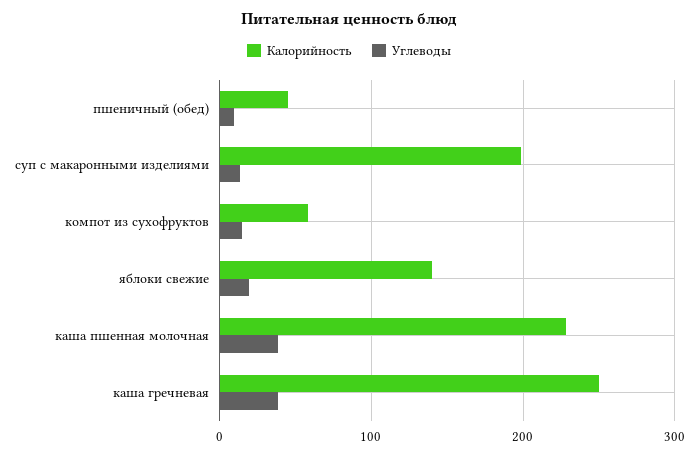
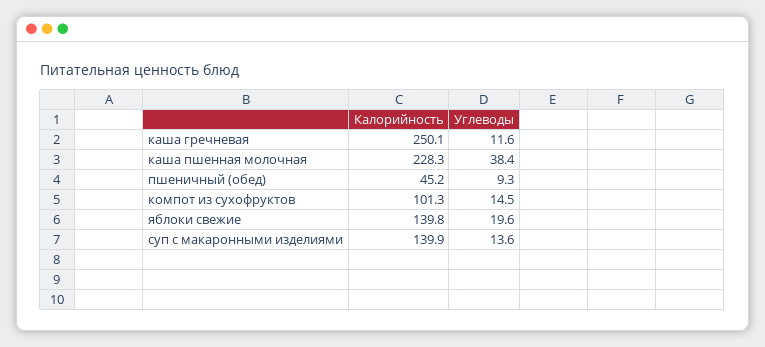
Калорийность, суп с макаронными изделиями: 200 -> 139.9
Калорийность, компот из сухофруктов: 60 -> 101.3
Углеводы, каша гречневая: 40 -> 11.6

